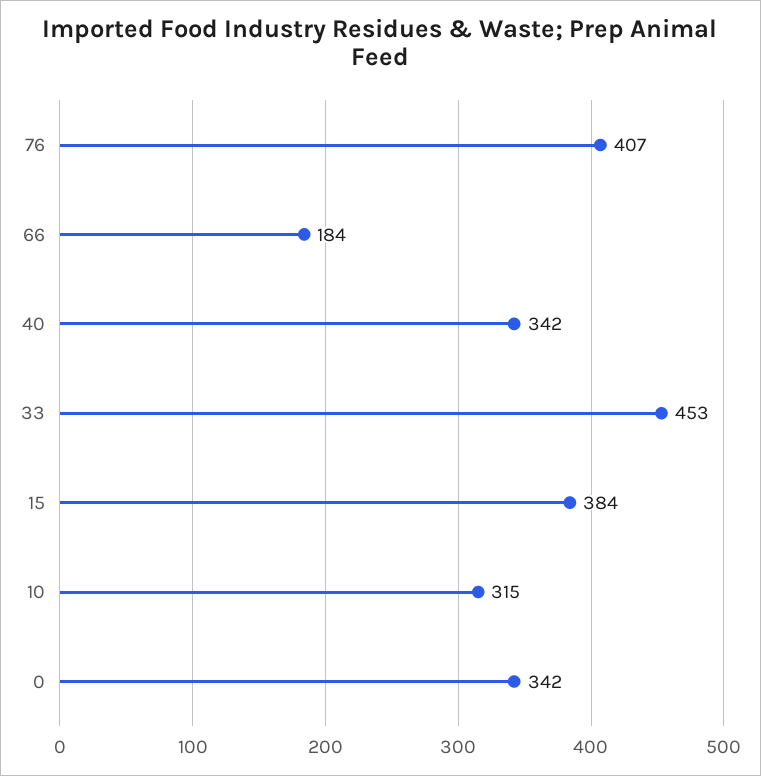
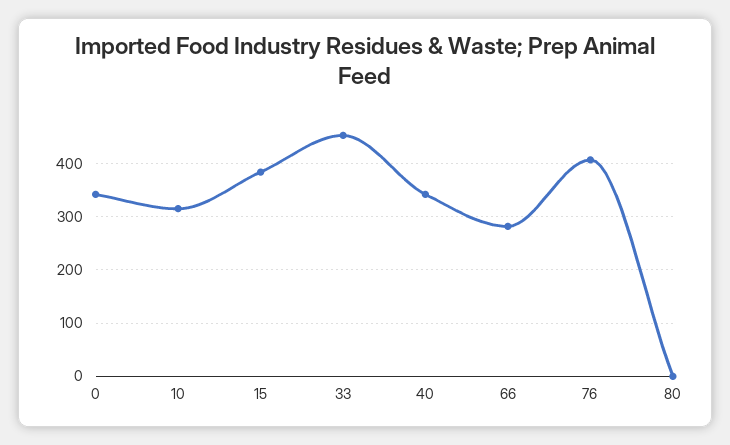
66: 184 -> 280
80: none -> 0

